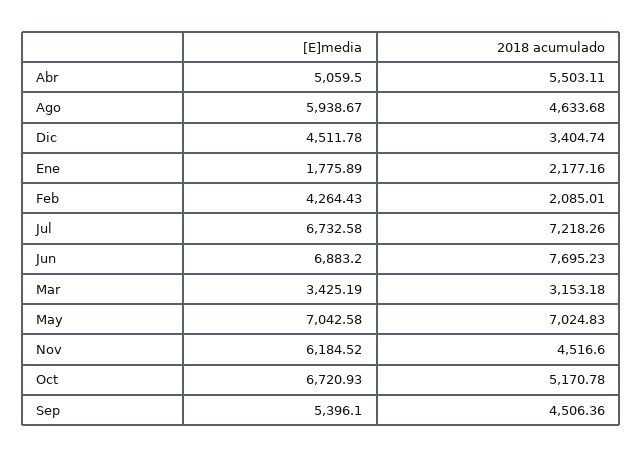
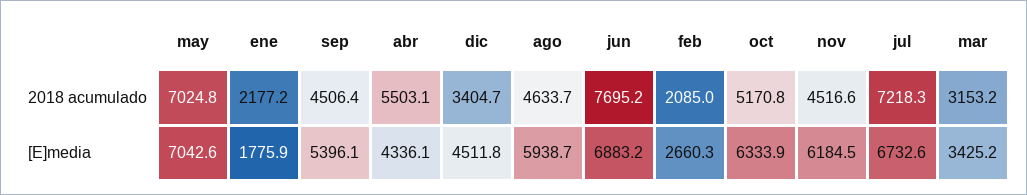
[E]media, Abr: 5059.5 -> 4336.1
[E]media, Feb: 4264.43 -> 2660.3
[E]media, Oct: 6720.93 -> 6333.9

